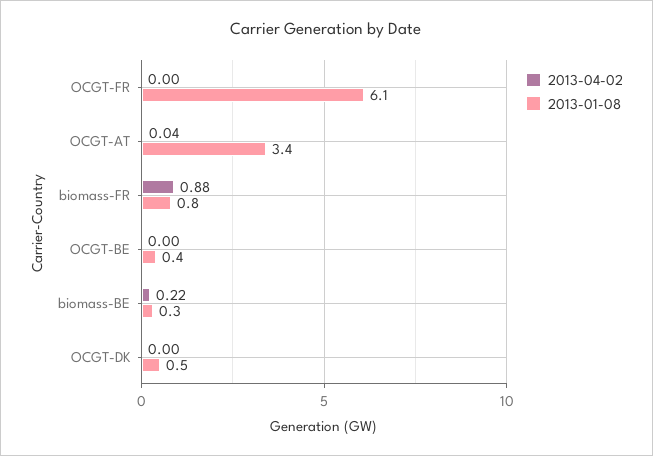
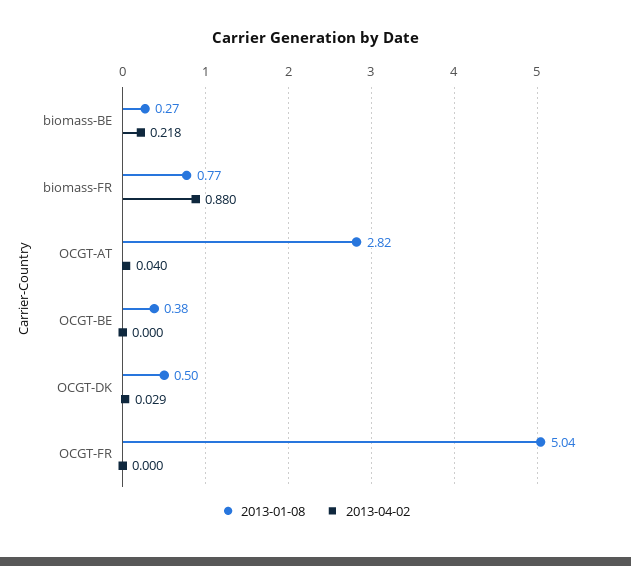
2013-01-08, OCGT-FR: 6.1 -> 5.04
2013-01-08, OCGT-AT: 3.4 -> 2.82
2013-04-02, OCGT-DK: 0 -> 0.029

